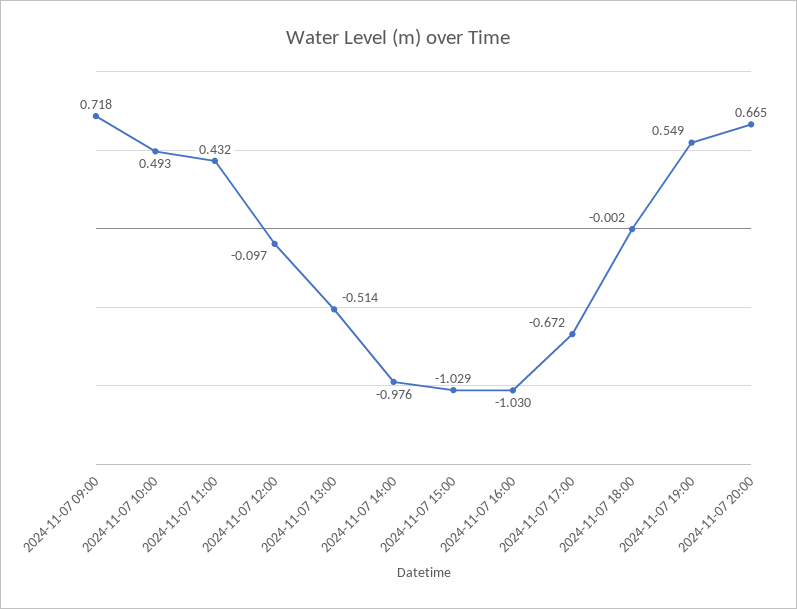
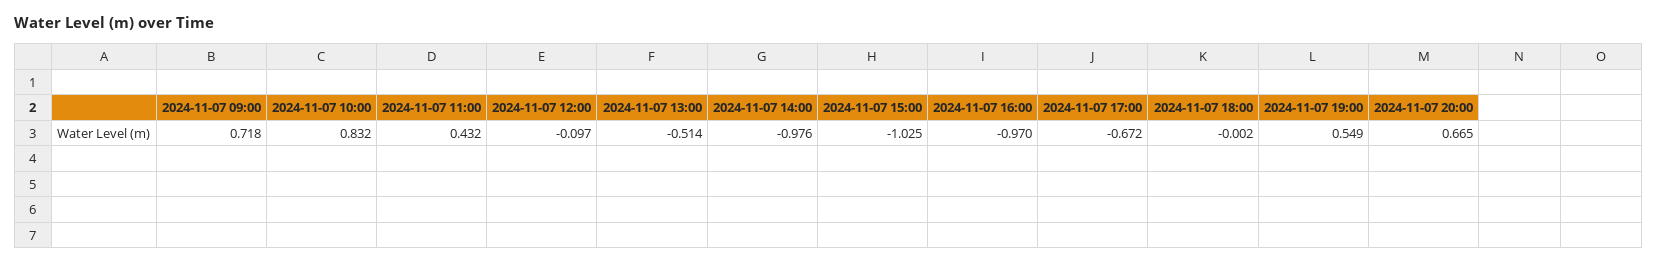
2024-11-07 10:00: 0.493 -> 0.832
2024-11-07 15:00: -1.029 -> -1.025
2024-11-07 16:00: -1.03 -> -0.97

